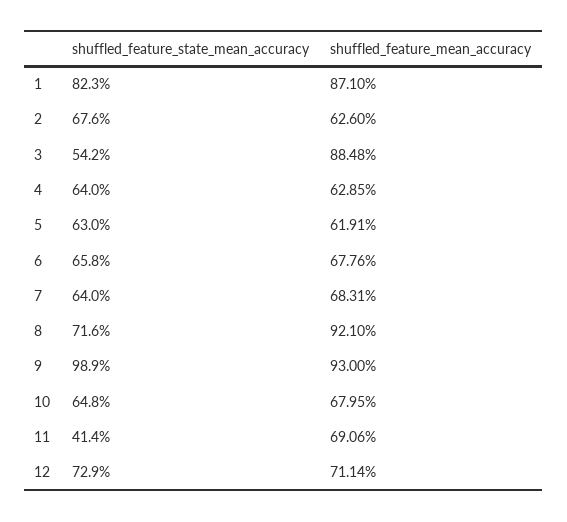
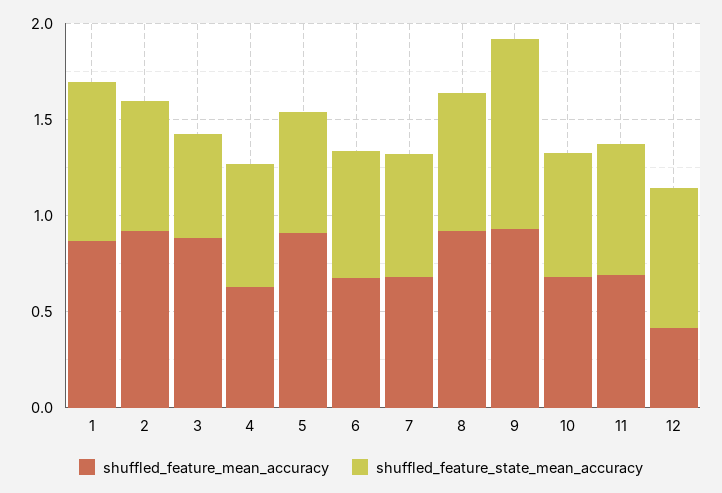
shuffled_feature_mean_accuracy, 2: 0.626 -> 0.9
shuffled_feature_mean_accuracy, 5: 0.6191 -> 0.9
shuffled_feature_state_mean_accuracy, 11: 0.414 -> 0.7
shuffled_feature_mean_accuracy, 12: 0.7114 -> 0.4

